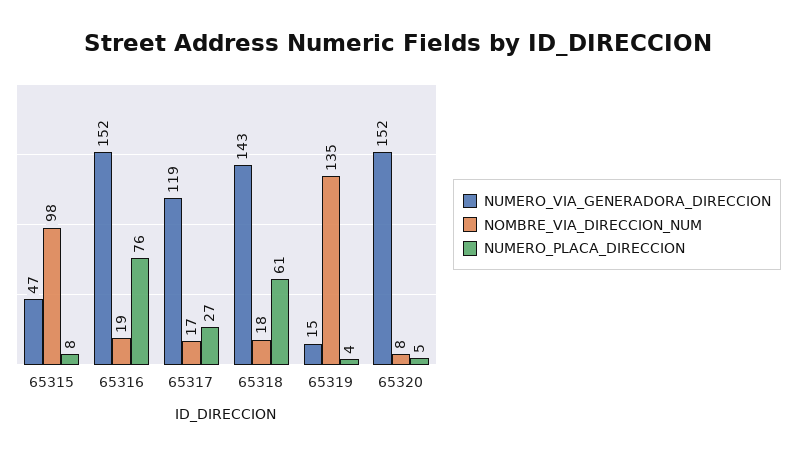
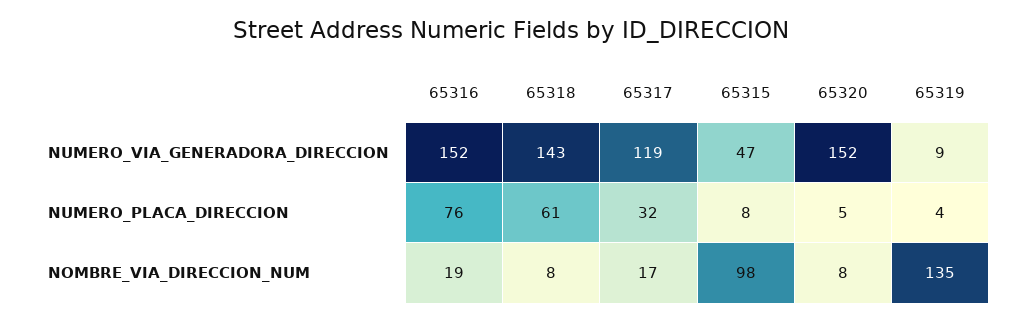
NUMERO_PLACA_DIRECCION, 65317: 27 -> 32
NOMBRE_VIA_DIRECCION_NUM, 65318: 18 -> 8
NUMERO_VIA_GENERADORA_DIRECCION, 65319: 15 -> 9

